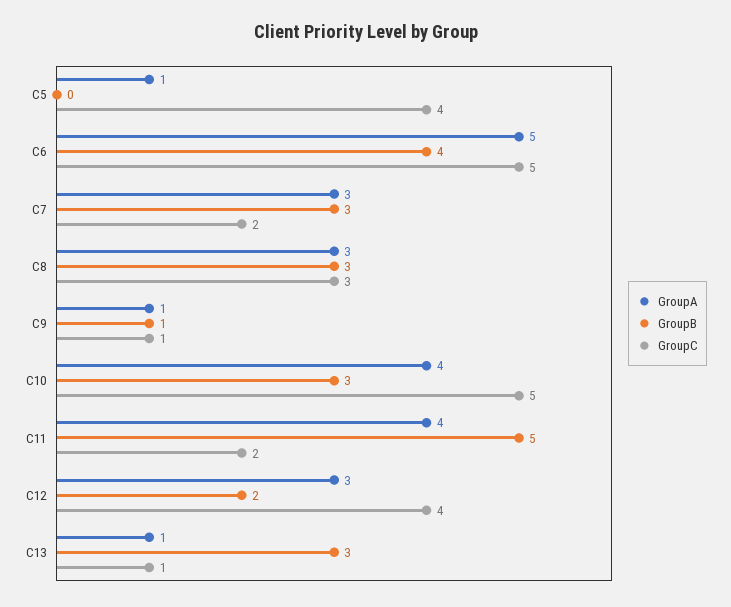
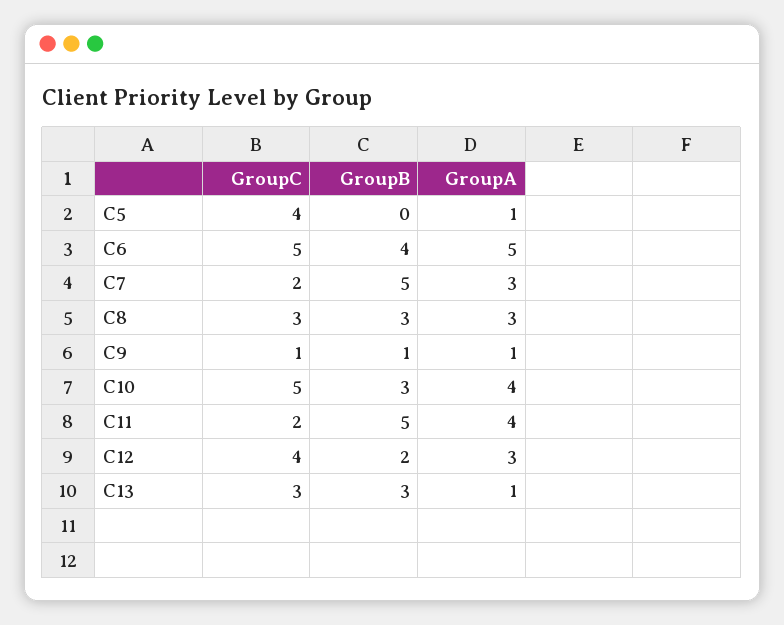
GroupB, C7: 3 -> 5
GroupC, C13: 1 -> 3

